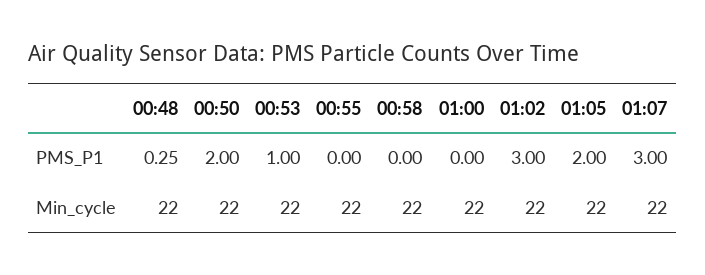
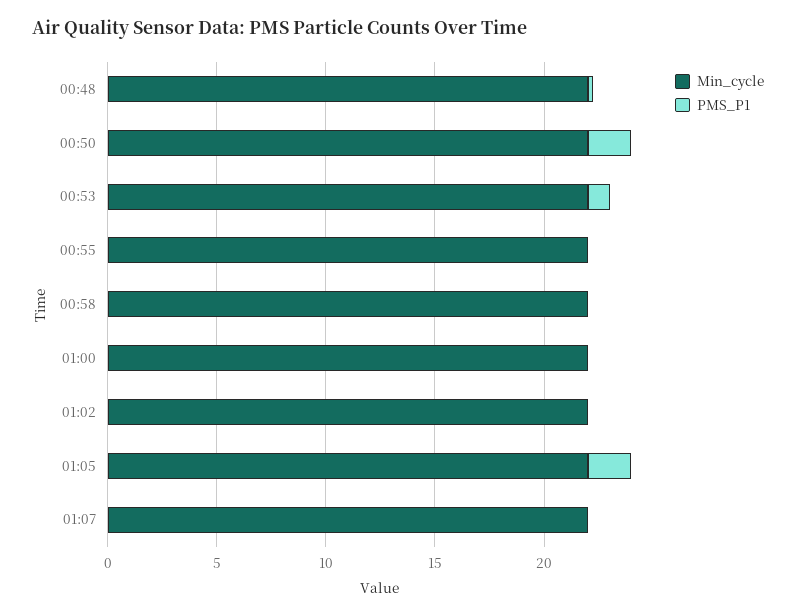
PMS_P1, 01:02: 3 -> 0
PMS_P1, 01:07: 3 -> 0

